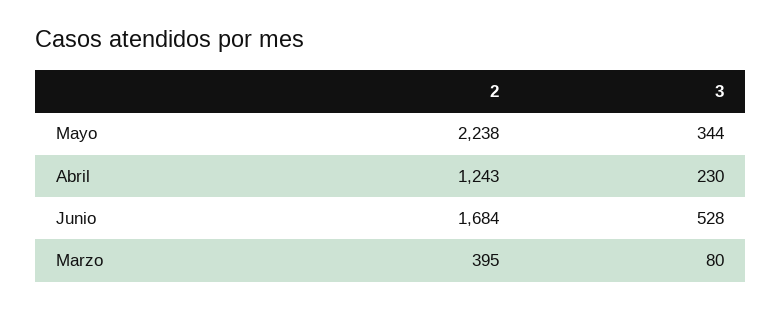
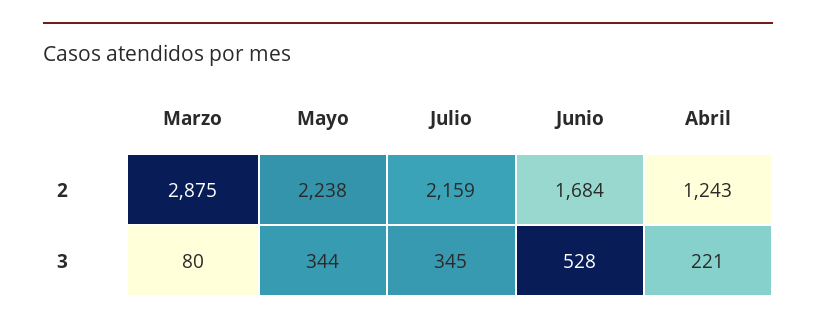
3, Abril: 230 -> 221
2, Marzo: 395 -> 2875
2, Julio: none -> 2159
3, Julio: none -> 345

